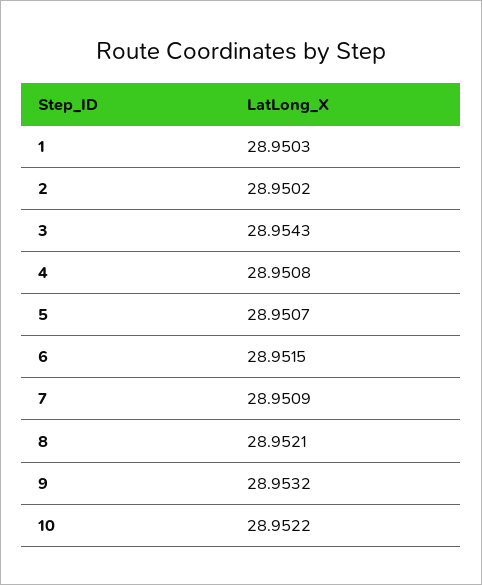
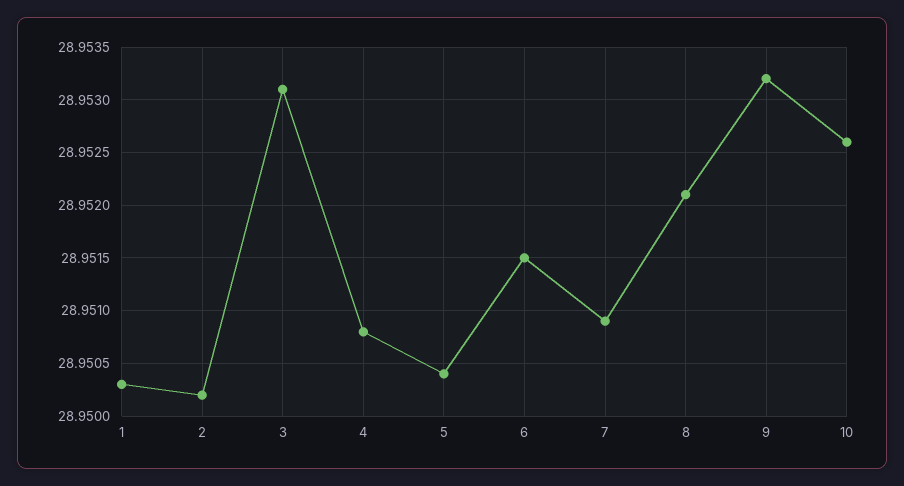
3: 28.9543 -> 28.9531
5: 28.9507 -> 28.9504
10: 28.9522 -> 28.9526

